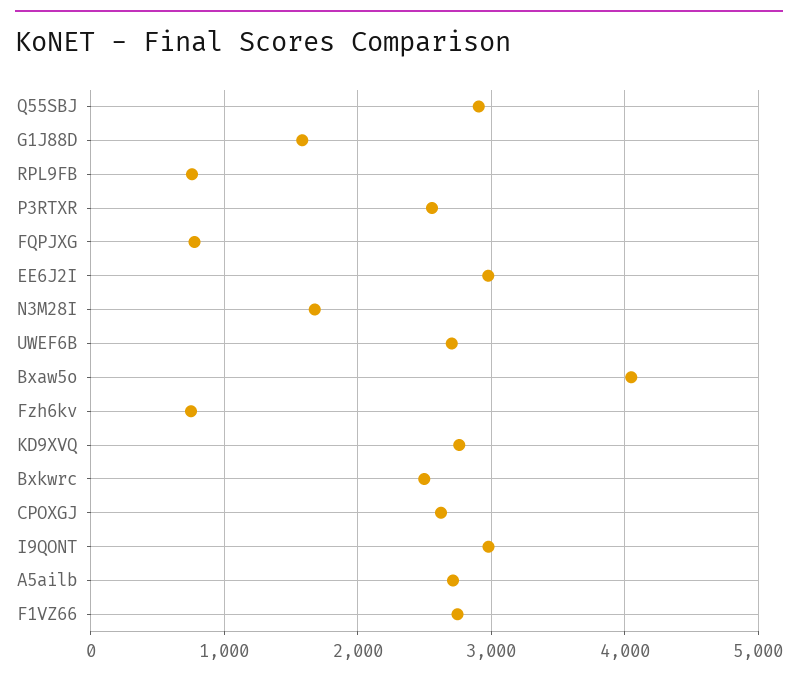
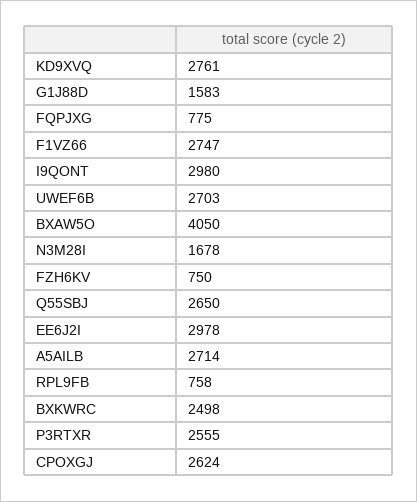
Q55SBJ: 2900 -> 2650

